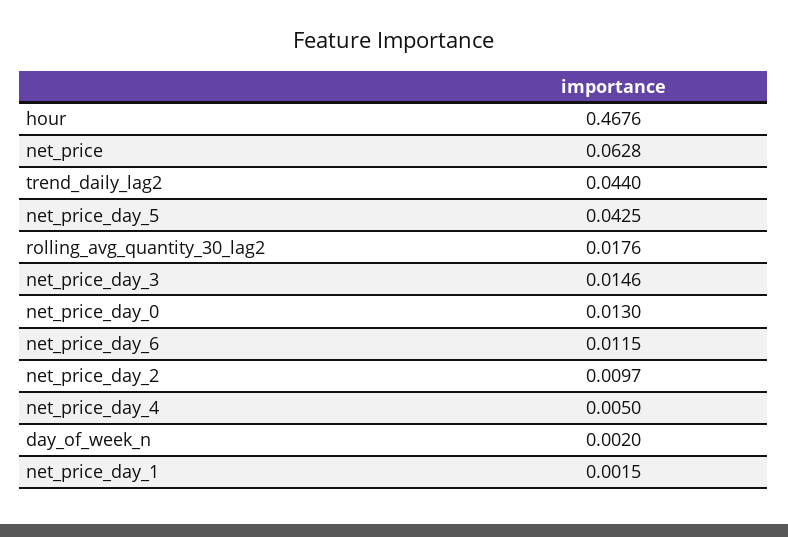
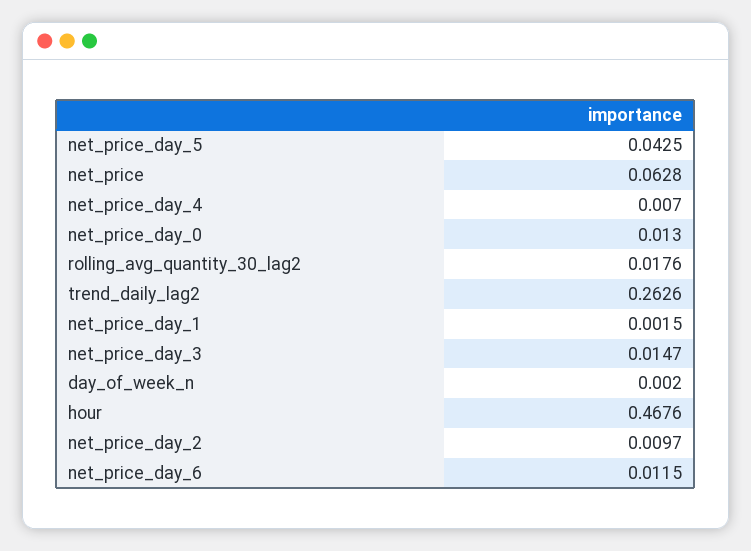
trend_daily_lag2: 0.044 -> 0.2626
net_price_day_3: 0.0146 -> 0.0147
net_price_day_4: 0.005 -> 0.007

